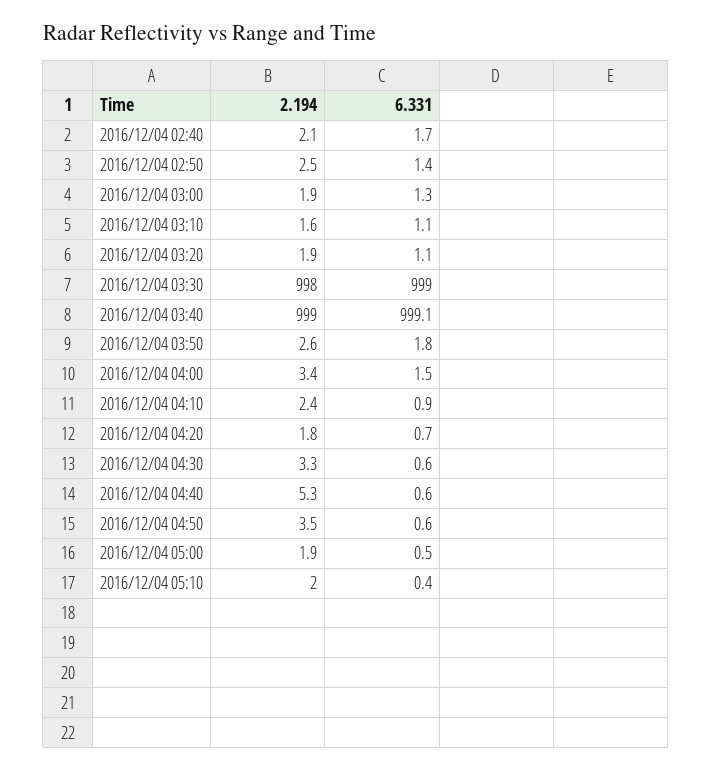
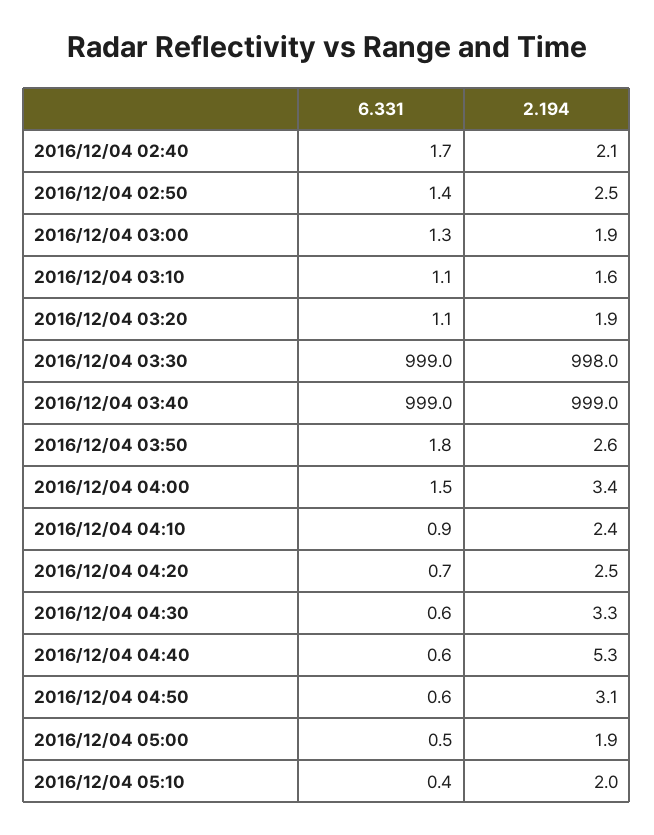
6.331, 2016/12/04 03:40: 999.1 -> 999
2.194, 2016/12/04 04:20: 1.8 -> 2.5
2.194, 2016/12/04 04:50: 3.5 -> 3.1

